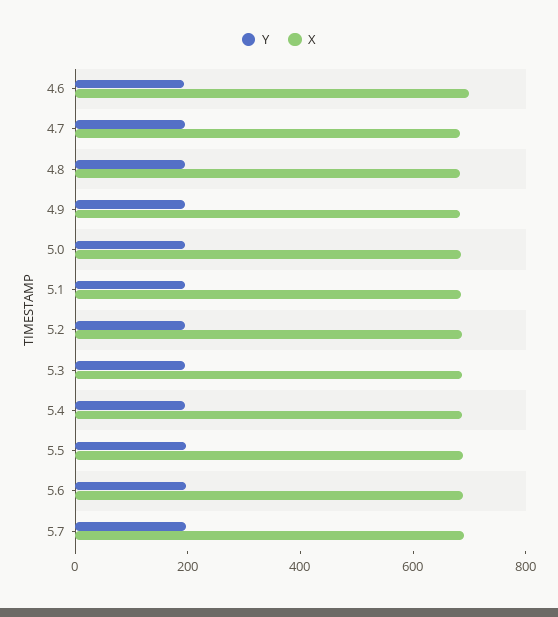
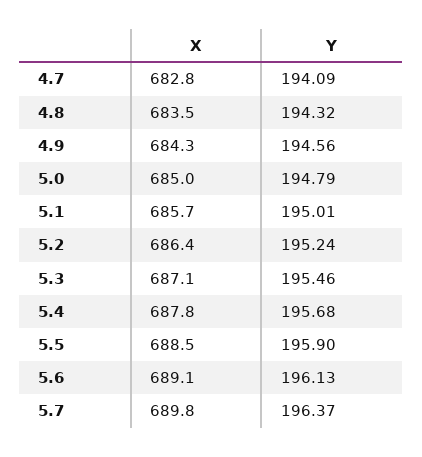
Y, 4.6: 200 -> none
X, 4.6: 700 -> none

